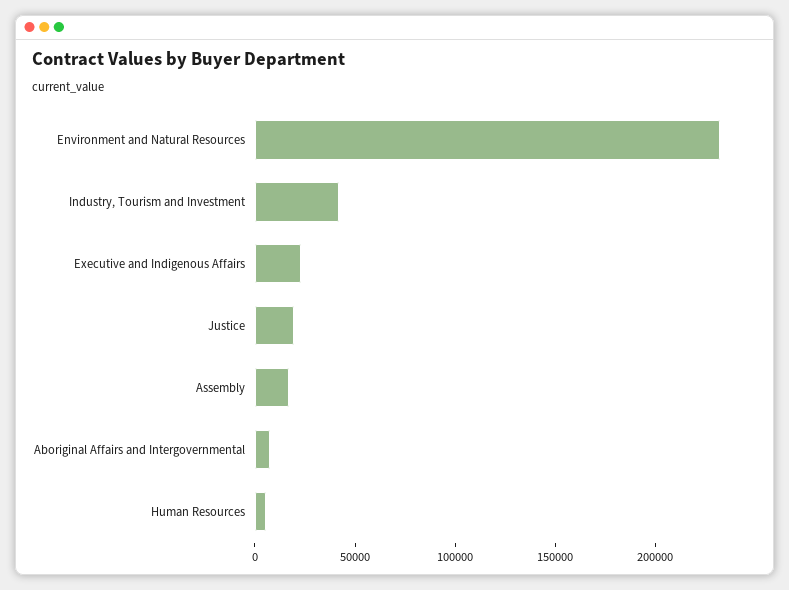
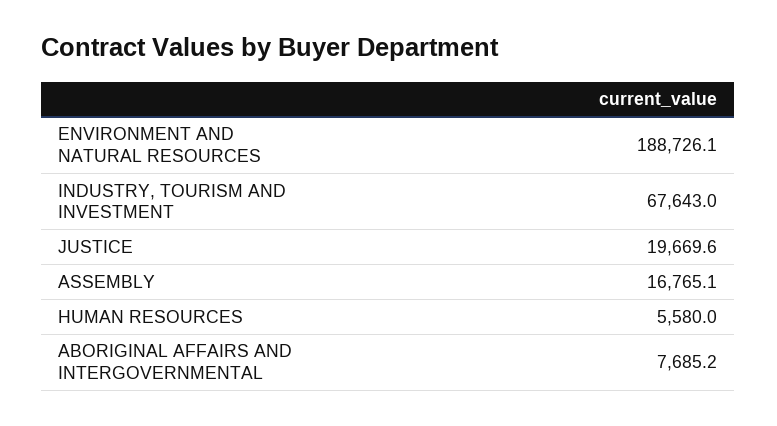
Environment and Natural Resources: 230000 -> 188726.1
Industry, Tourism and Investment: 40000 -> 67643
Executive and Indigenous Affairs: 20000 -> none

